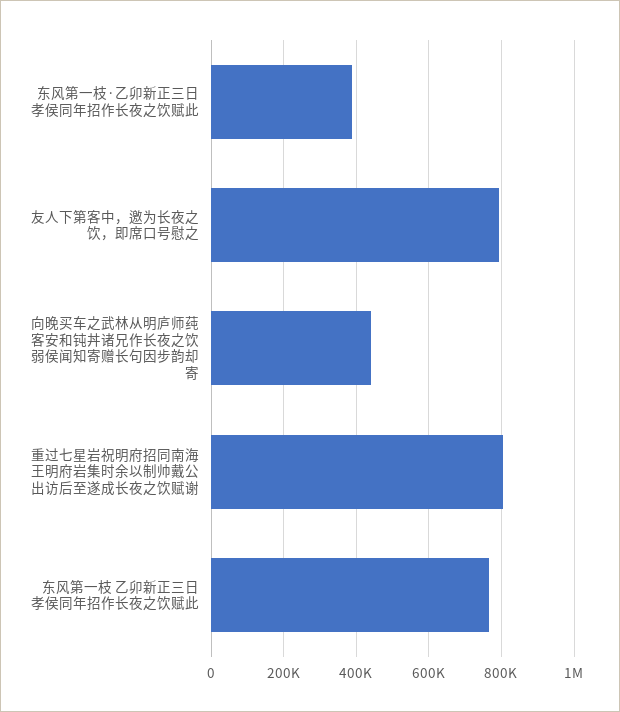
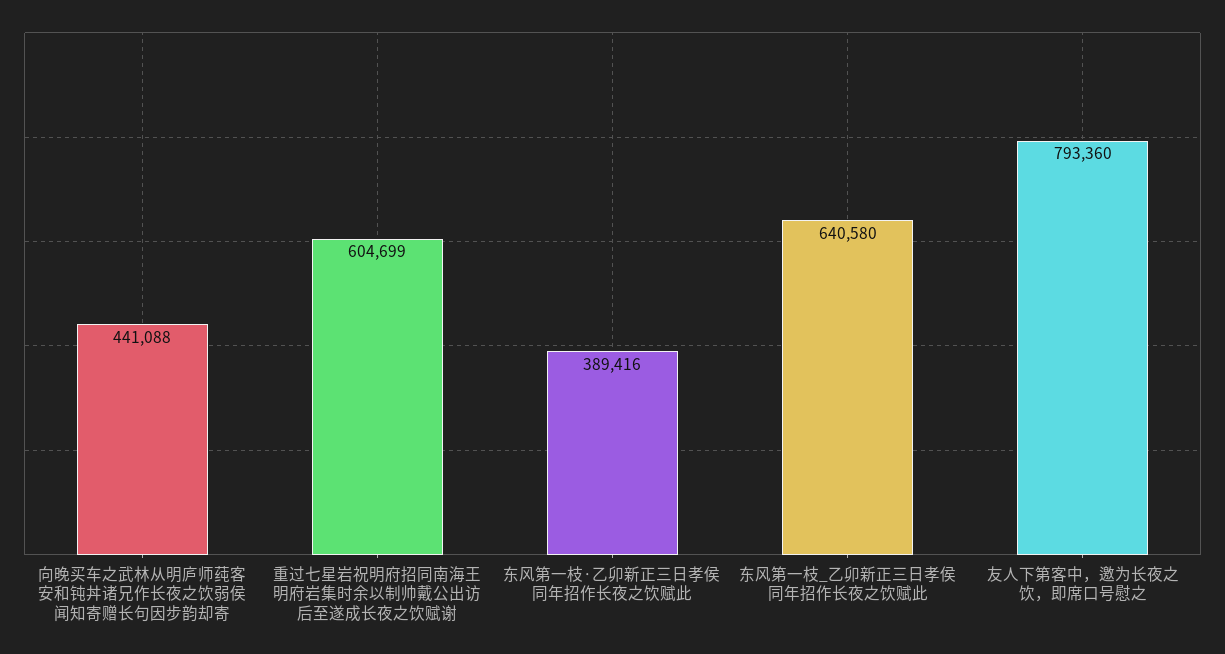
重过七星岩祝明府招同南海王明府岩集时余以制帅戴公出访后至遂成长夜之饮赋谢: 800000 -> 604699
东风第一枝 乙卯新正三日孝侯同年招作长夜之饮赋此: 760000 -> 640580

